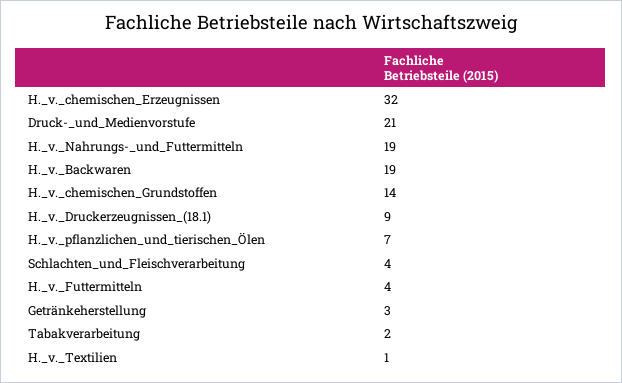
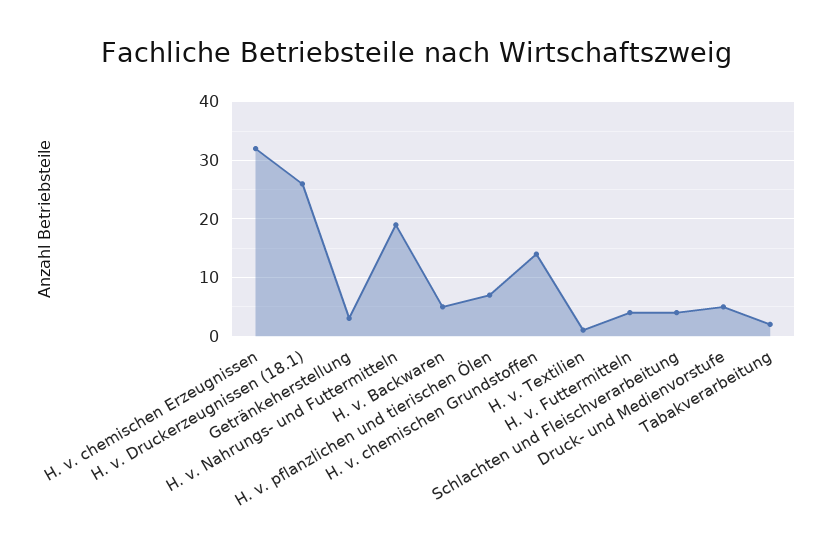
Druck-_und_Medienvorstufe: 21 -> 5
H._v._Backwaren: 19 -> 5
H._v._Druckerzeugnissen_(18.1): 9 -> 25

